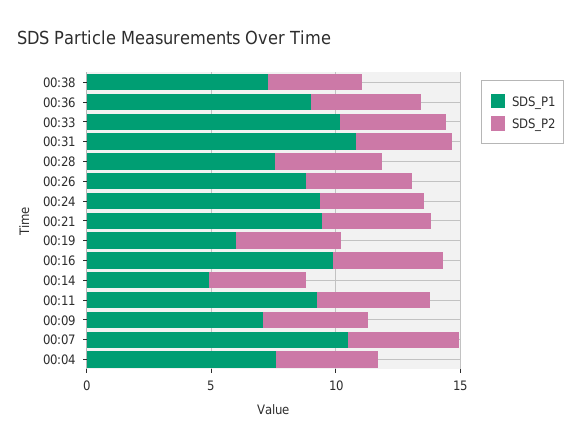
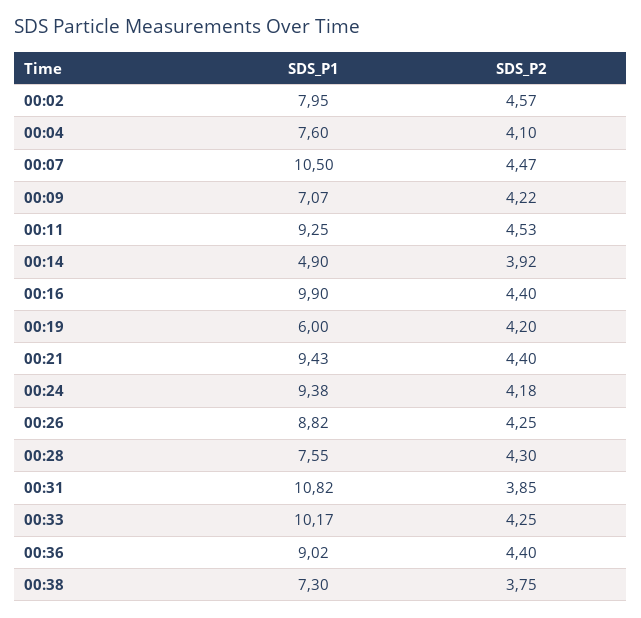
SDS_P1, 00:02: none -> 7.95
SDS_P2, 00:02: none -> 4.57

